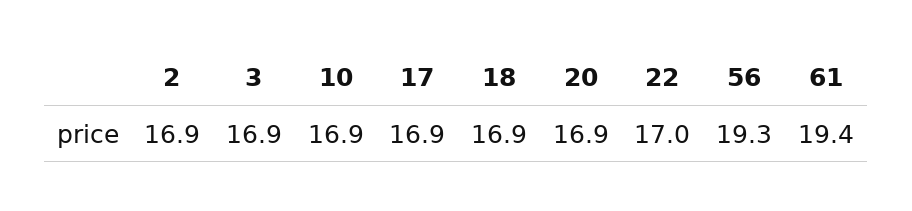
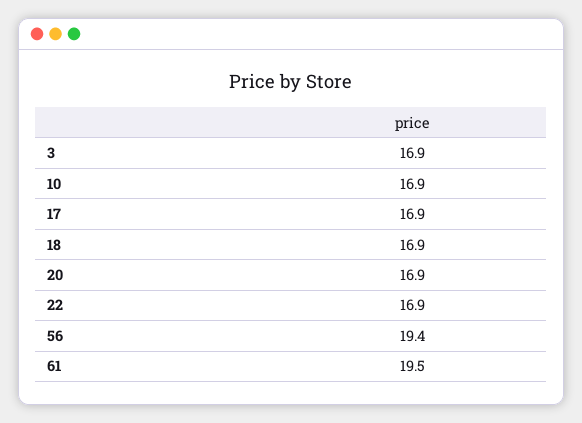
2: 16.9 -> none
22: 17 -> 16.9
56: 19.3 -> 19.4
61: 19.4 -> 19.5

